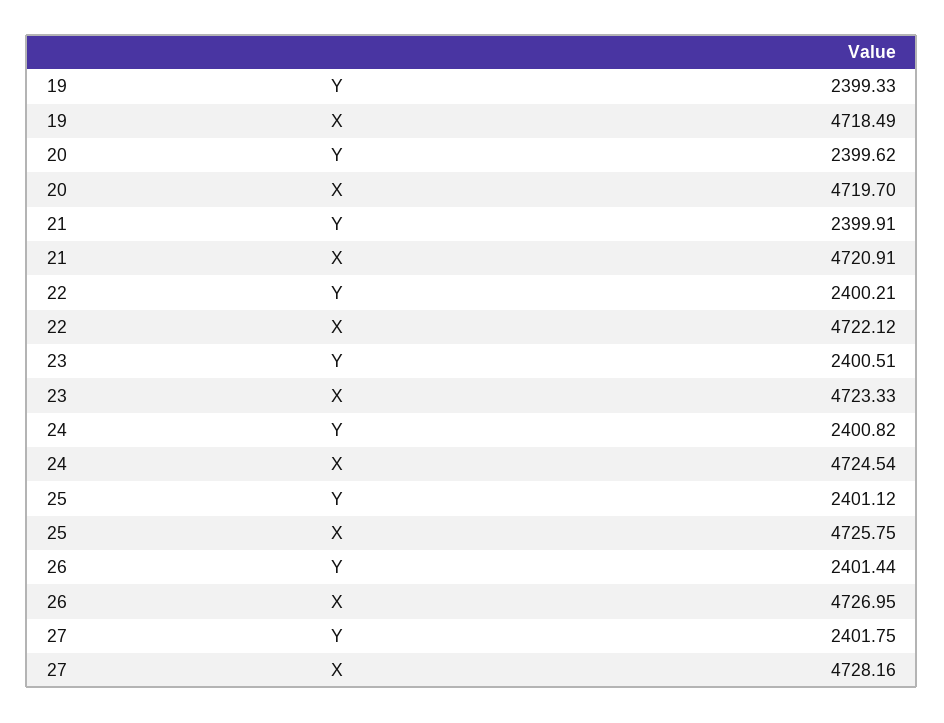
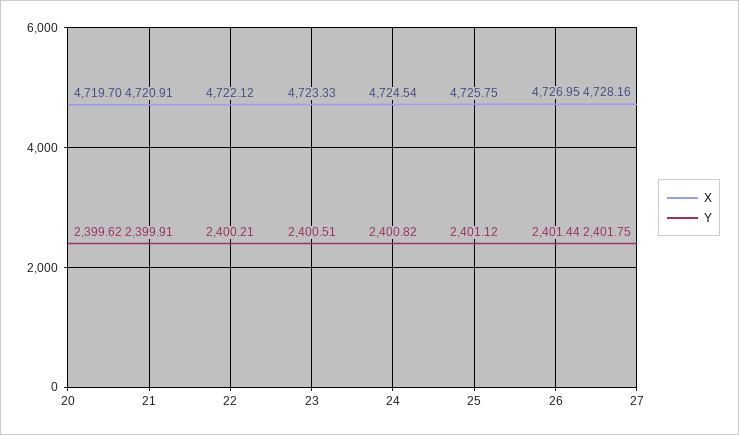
Y, 19: 2399.33 -> none
X, 19: 4718.49 -> none

